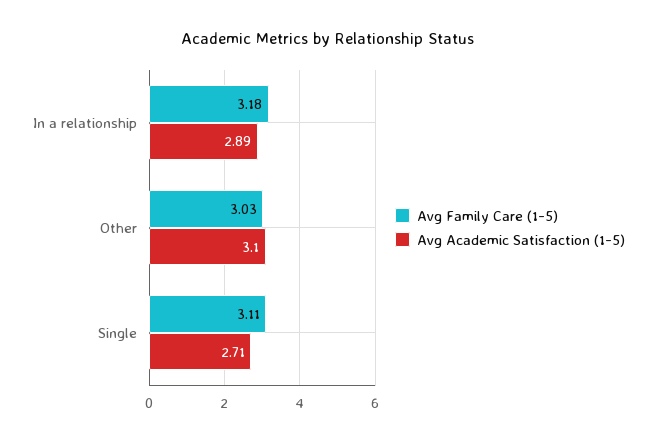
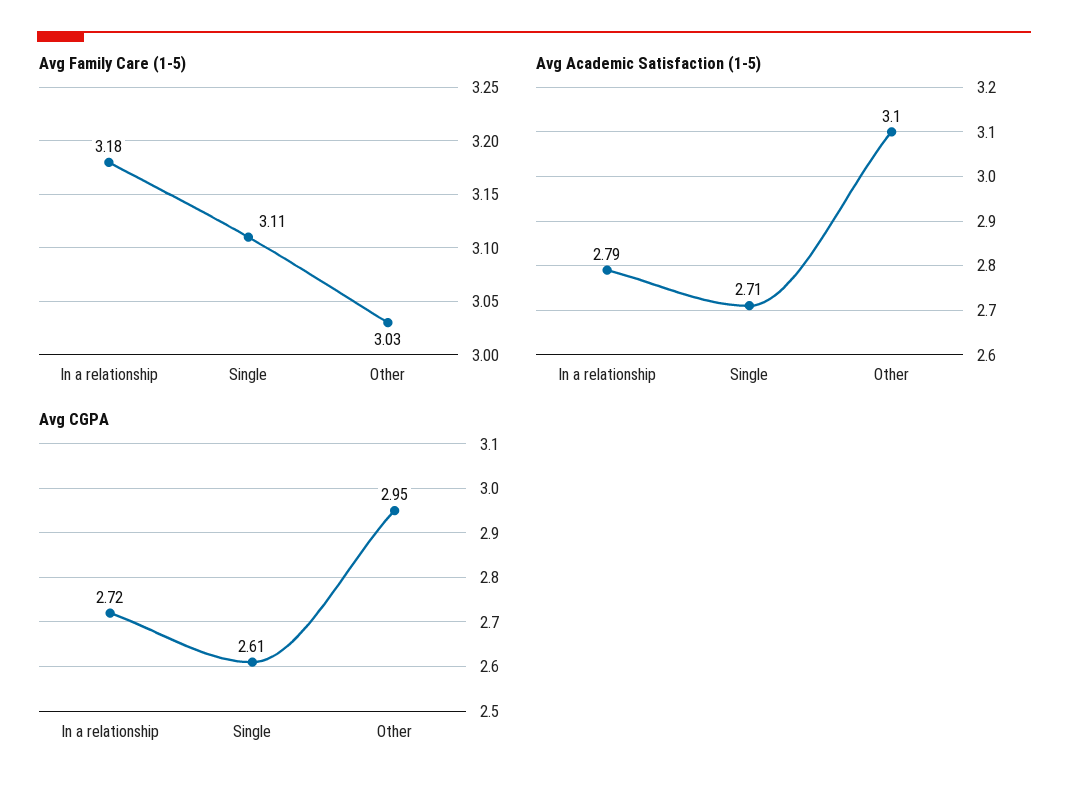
Avg Academic Satisfaction (1-5), In a relationship: 2.89 -> 2.79
Avg CGPA, In a relationship: none -> 2.72
Avg CGPA, Single: none -> 2.61
Avg CGPA, Other: none -> 2.95

